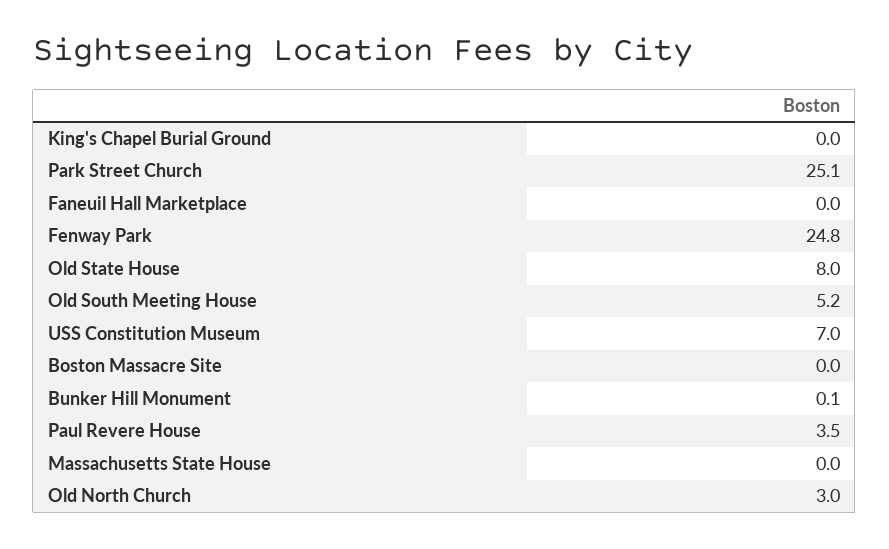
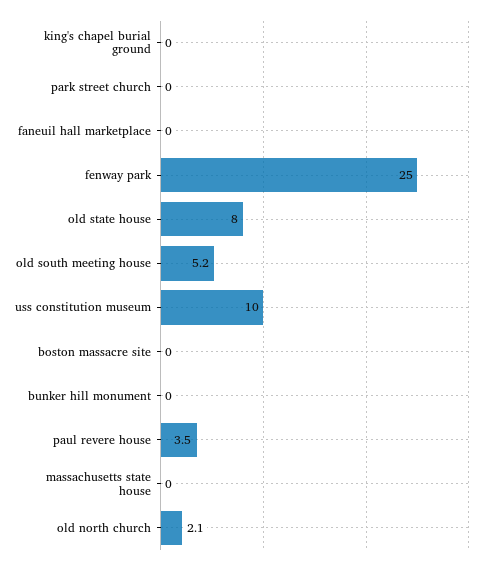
Park Street Church: 25.1 -> 0
Fenway Park: 24.8 -> 25
USS Constitution Museum: 7 -> 10
Bunker Hill Monument: 0.1 -> 0
Old North Church: 3 -> 2.1

